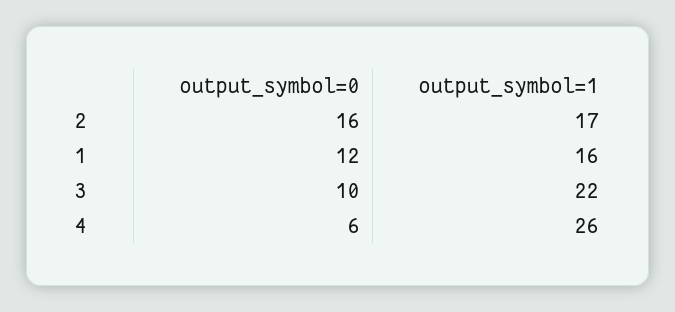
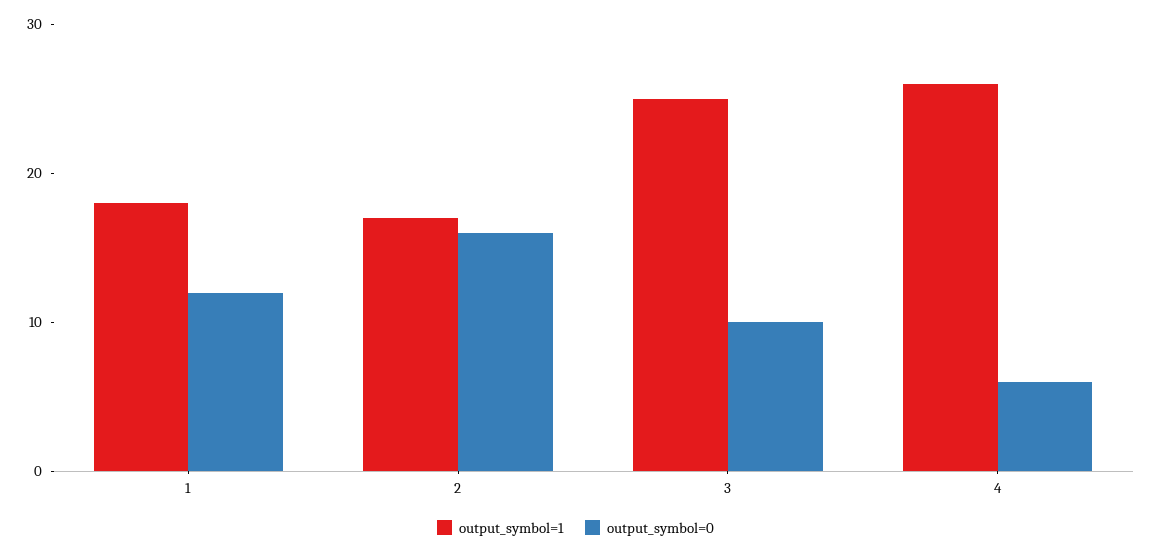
output_symbol=1, 1: 16 -> 18
output_symbol=1, 3: 22 -> 25

